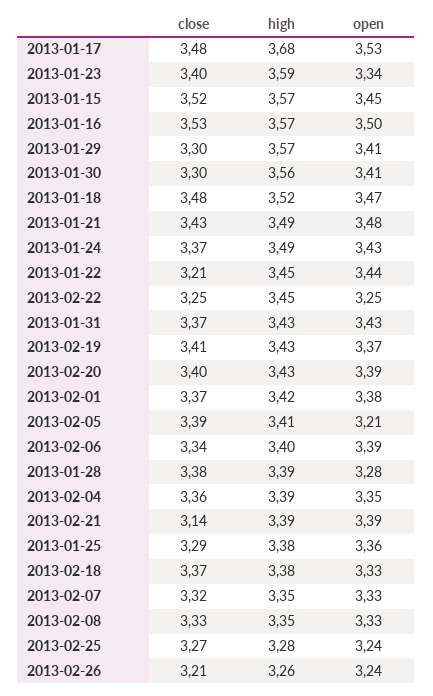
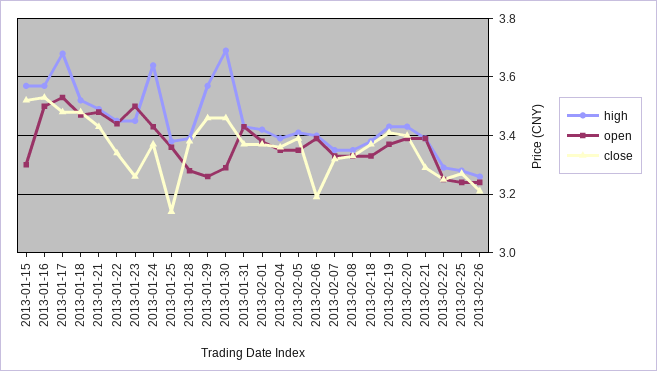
close, 2013-01-23: 3.4 -> 3.25
high, 2013-01-23: 3.59 -> 3.45
open, 2013-01-23: 3.34 -> 3.5
open, 2013-01-15: 3.45 -> 3.3
close, 2013-01-29: 3.3 -> 3.45
open, 2013-01-29: 3.41 -> 3.25
close, 2013-01-30: 3.3 -> 3.45
high, 2013-01-30: 3.56 -> 3.7
open, 2013-01-30: 3.41 -> 3.3
high, 2013-01-24: 3.49 -> 3.65
close, 2013-01-22: 3.21 -> 3.35
high, 2013-02-22: 3.45 -> 3.3
open, 2013-02-05: 3.21 -> 3.35
close, 2013-02-06: 3.34 -> 3.2
close, 2013-02-21: 3.14 -> 3.3
close, 2013-01-25: 3.29 -> 3.15

